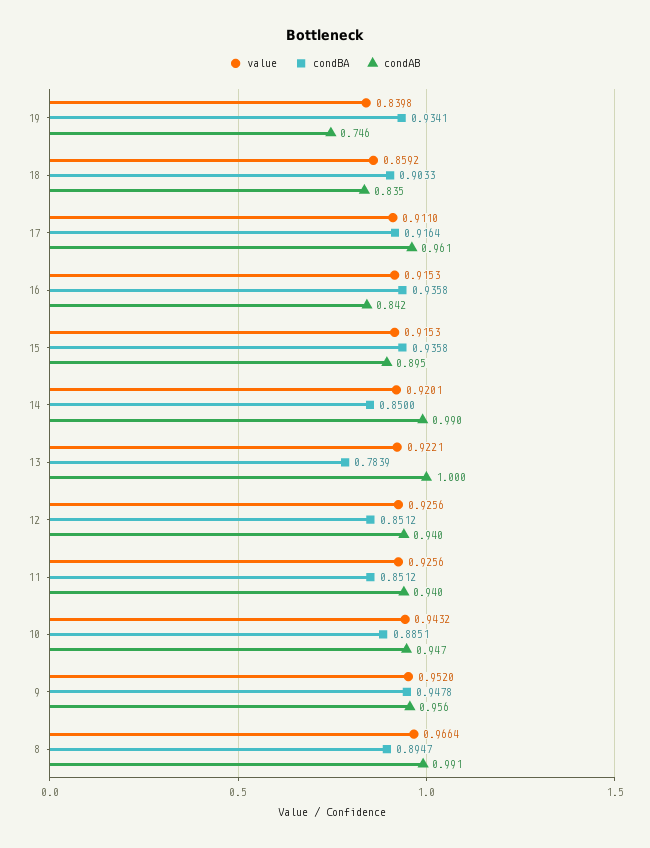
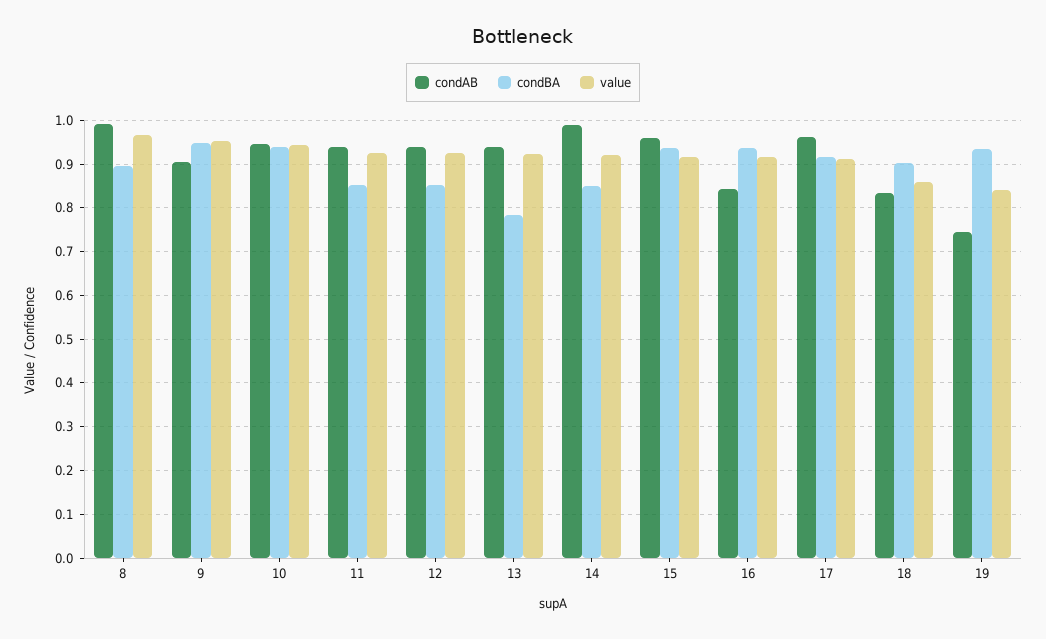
condAB, 15: 0.895 -> 0.96
condAB, 13: 1 -> 0.94
condBA, 10: 0.8851 -> 0.94
condAB, 9: 0.956 -> 0.9

